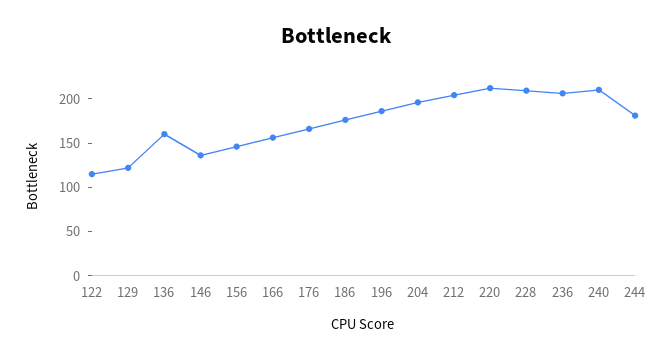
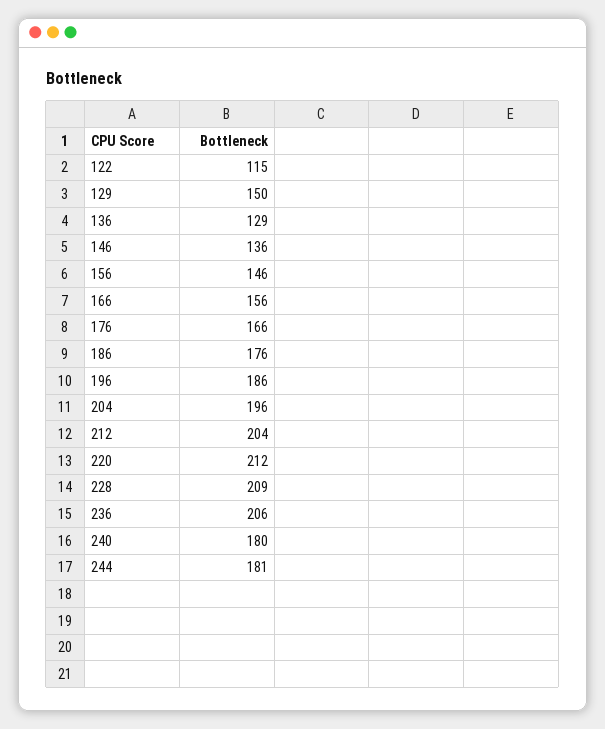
129: 120 -> 150
136: 160 -> 129
240: 210 -> 180

